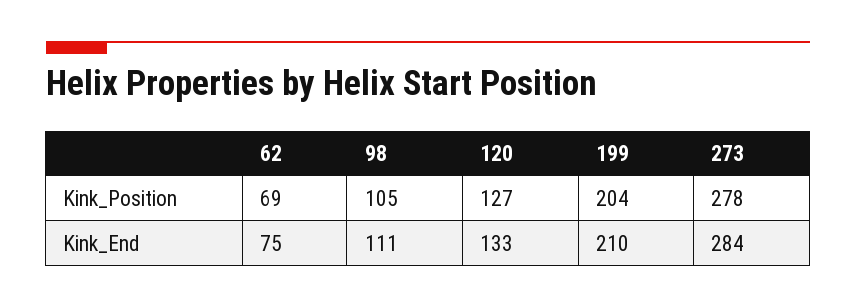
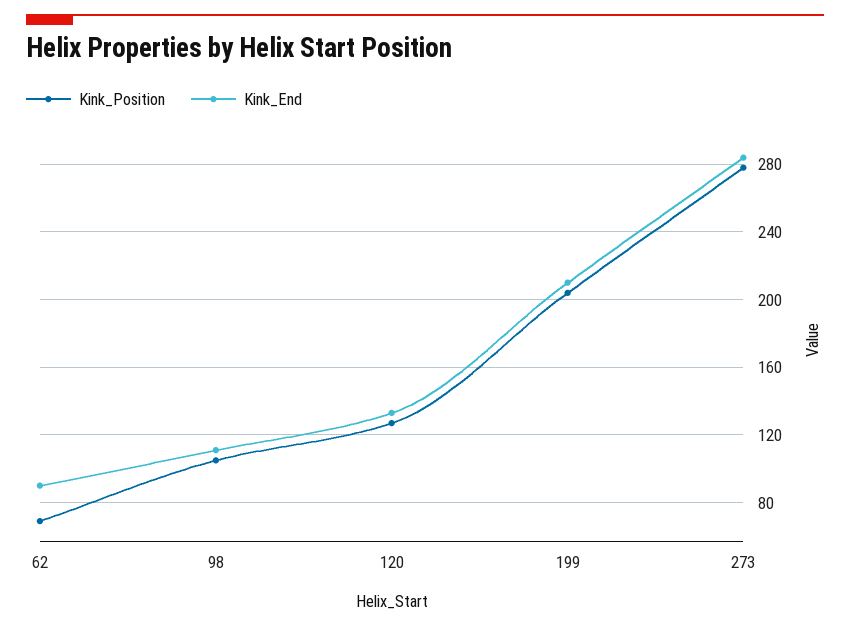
Kink_End, 62: 75 -> 90

